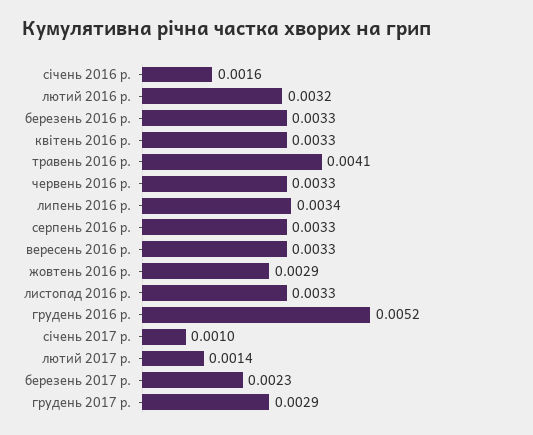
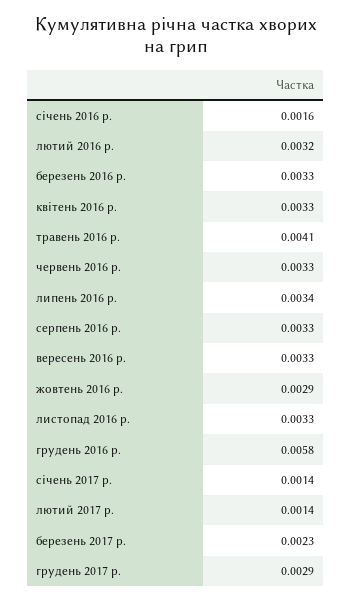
грудень 2016 р.: 0.0052 -> 0.0058
січень 2017 р.: 0.001 -> 0.0014

